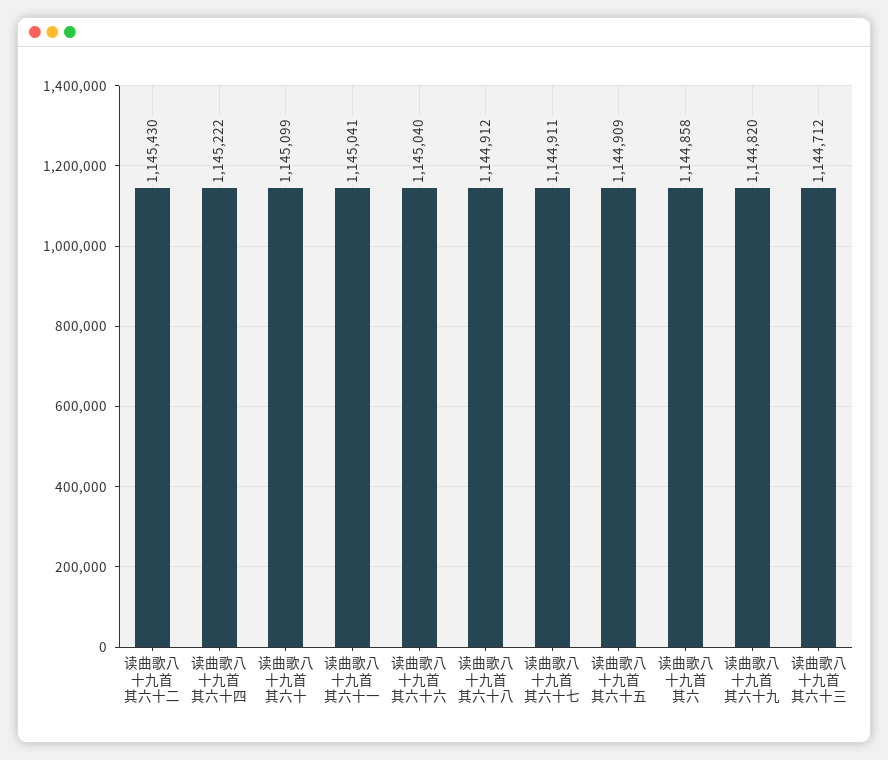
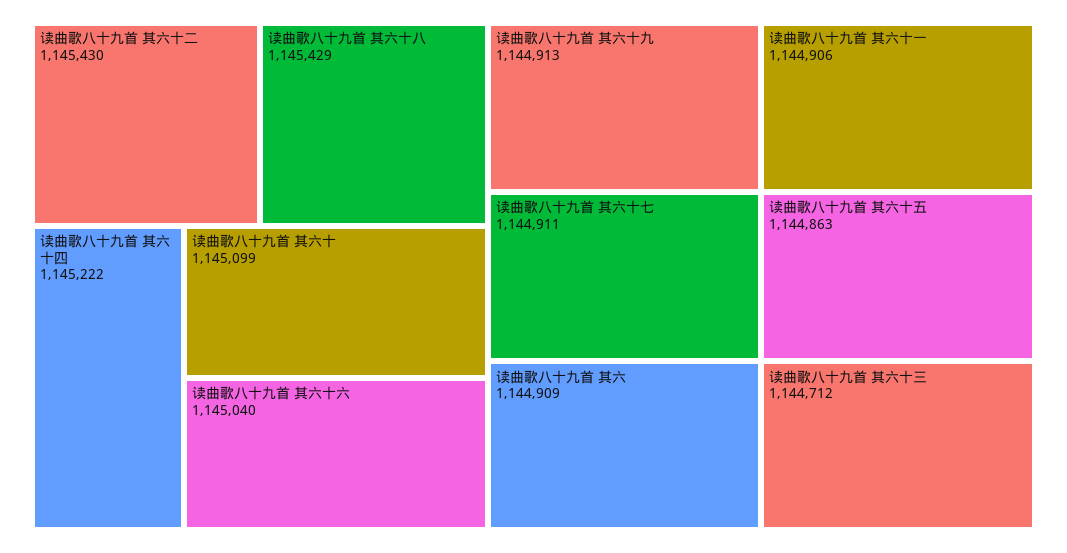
读曲歌八十九首 其六十一: 1145041 -> 1144906
读曲歌八十九首 其六十八: 1144912 -> 1145429
读曲歌八十九首 其六十五: 1144909 -> 1144863
读曲歌八十九首 其六: 1144858 -> 1144909
读曲歌八十九首 其六十九: 1144820 -> 1144913

